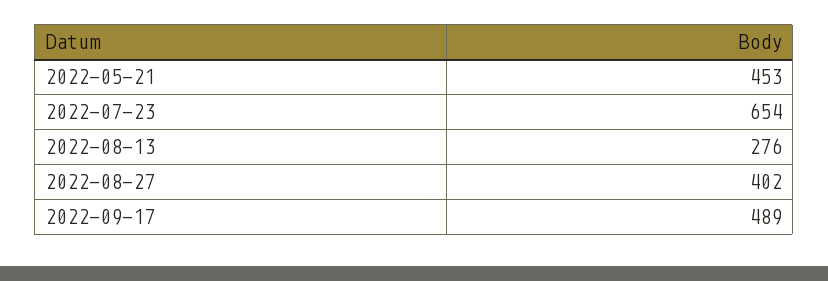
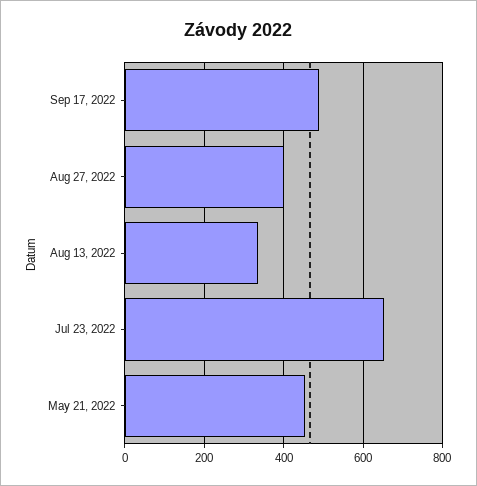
2022-08-13: 276 -> 340

